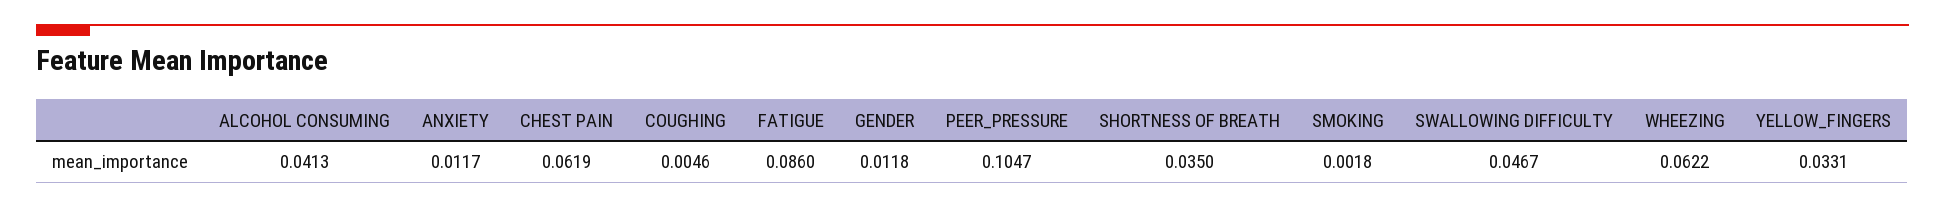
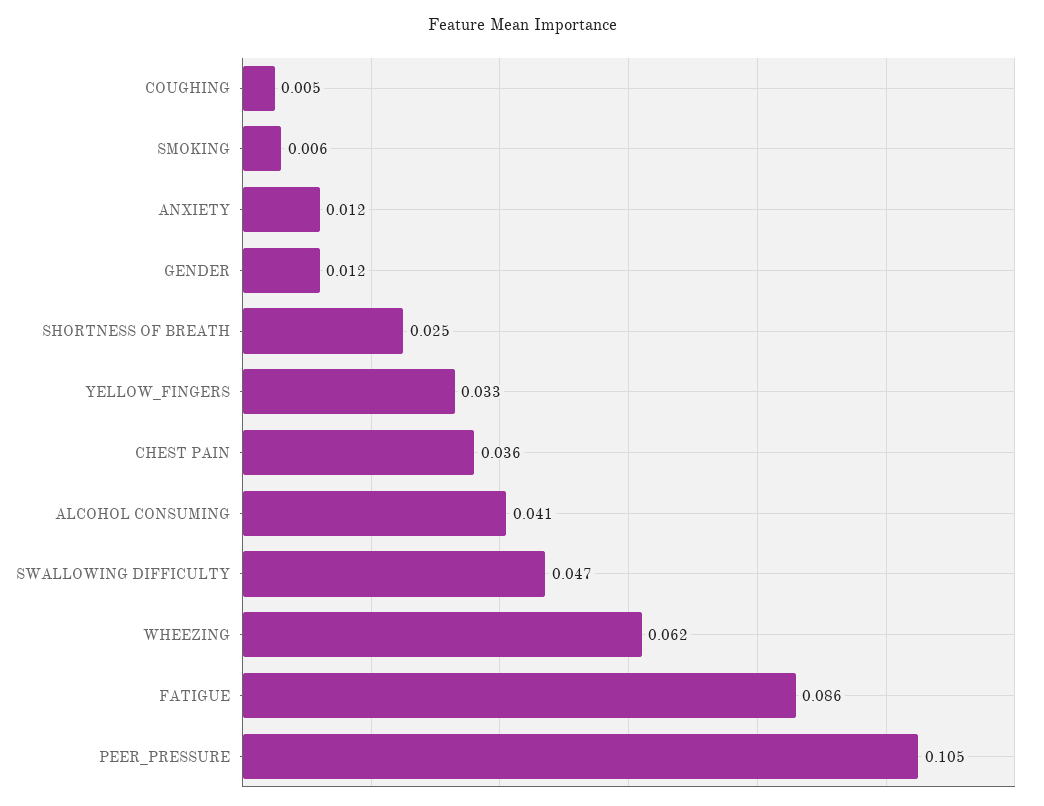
CHEST PAIN: 0.0619 -> 0.036
SHORTNESS OF BREATH: 0.035 -> 0.025
SMOKING: 0.0018 -> 0.006

